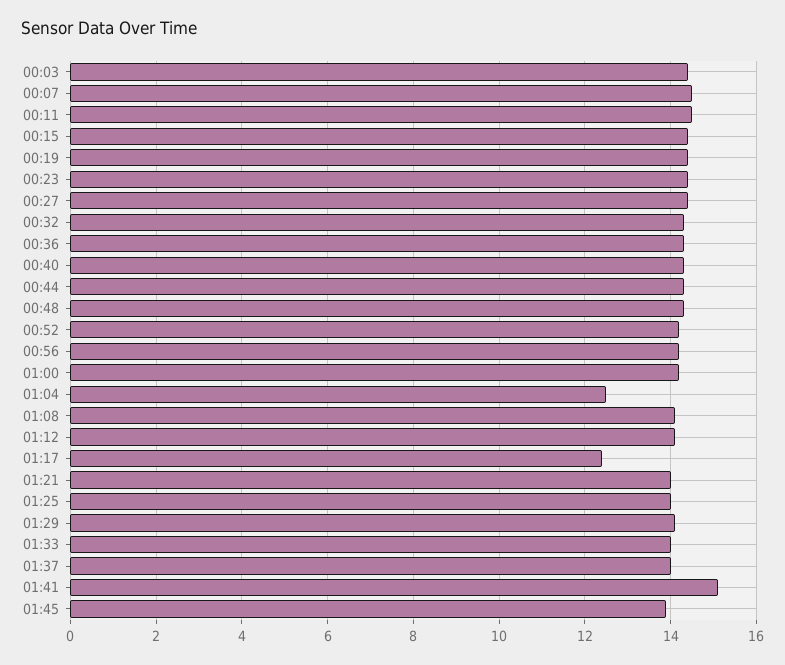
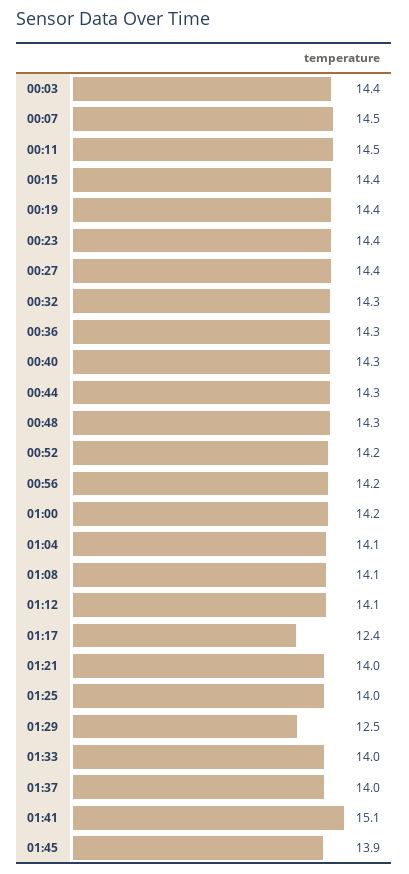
01:04: 12.5 -> 14.1
01:29: 14 -> 12.5

